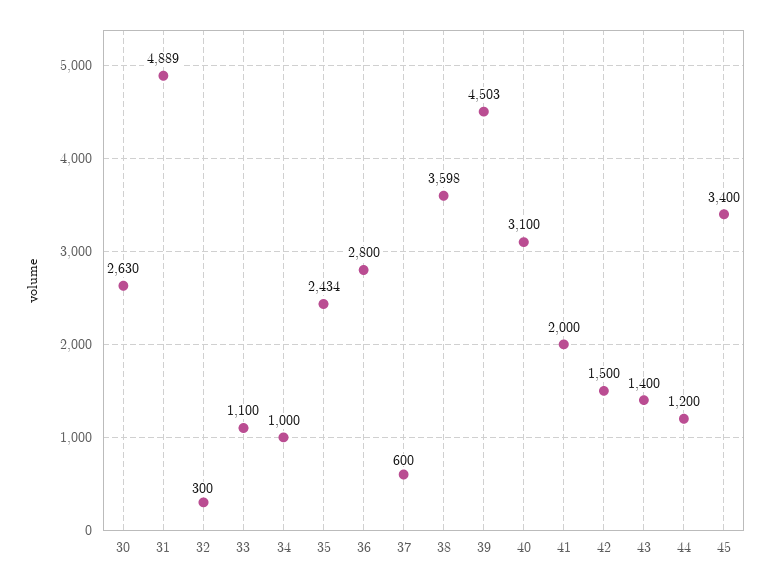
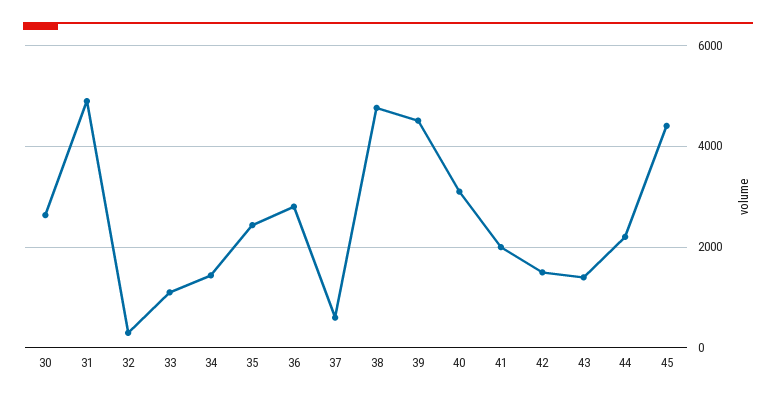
34: 1000 -> 1400
38: 3598 -> 4800
44: 1200 -> 2200
45: 3400 -> 4400

